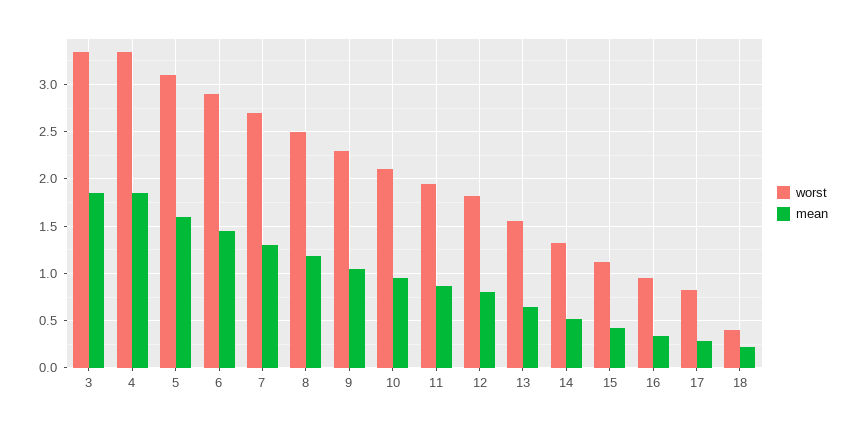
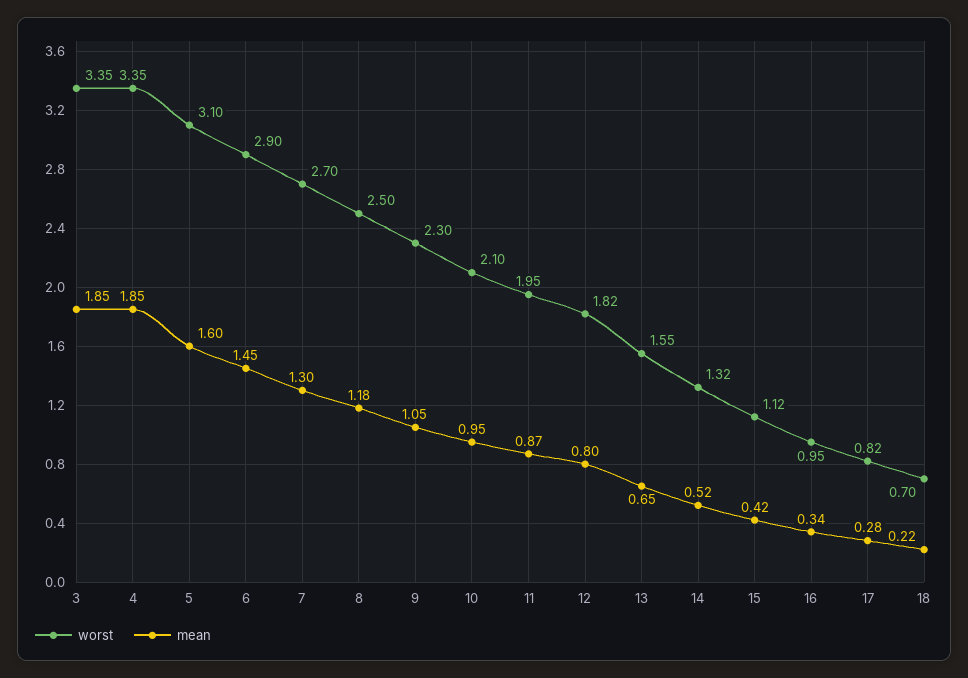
worst, 18: 0.4 -> 0.7

